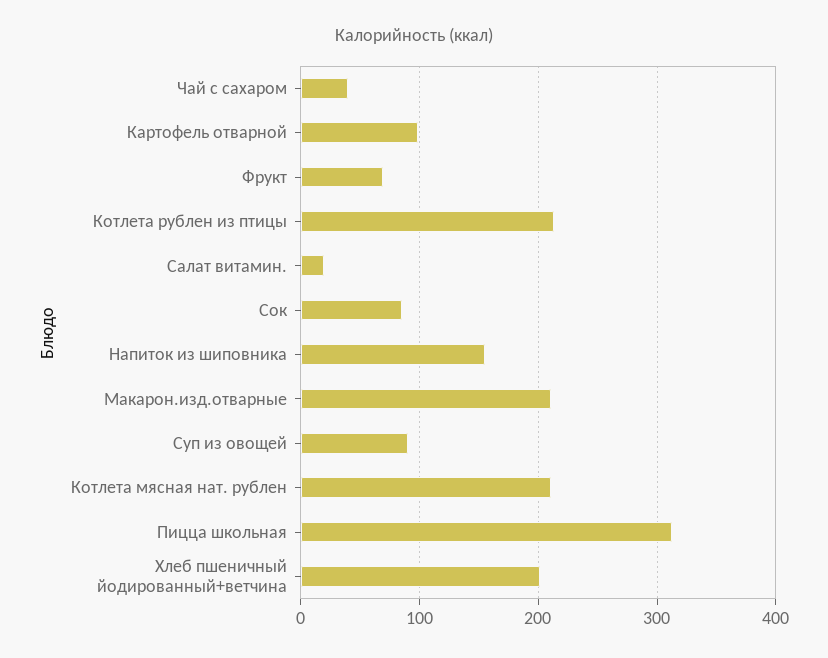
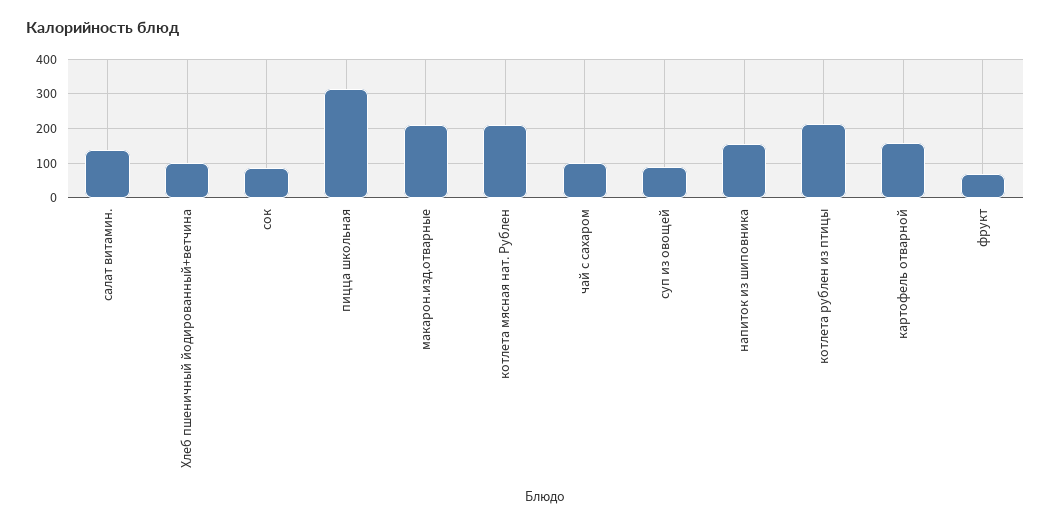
Чай с сахаром: 40 -> 100
Картофель отварной: 100 -> 160
Салат витамин.: 20 -> 140
Хлеб пшеничный йодированный+ветчина: 200 -> 100

